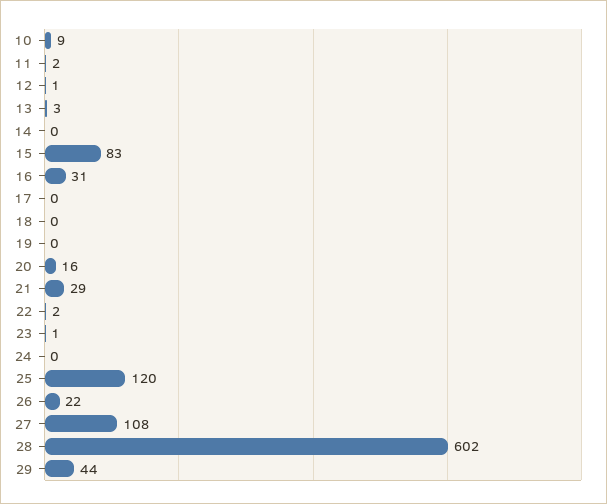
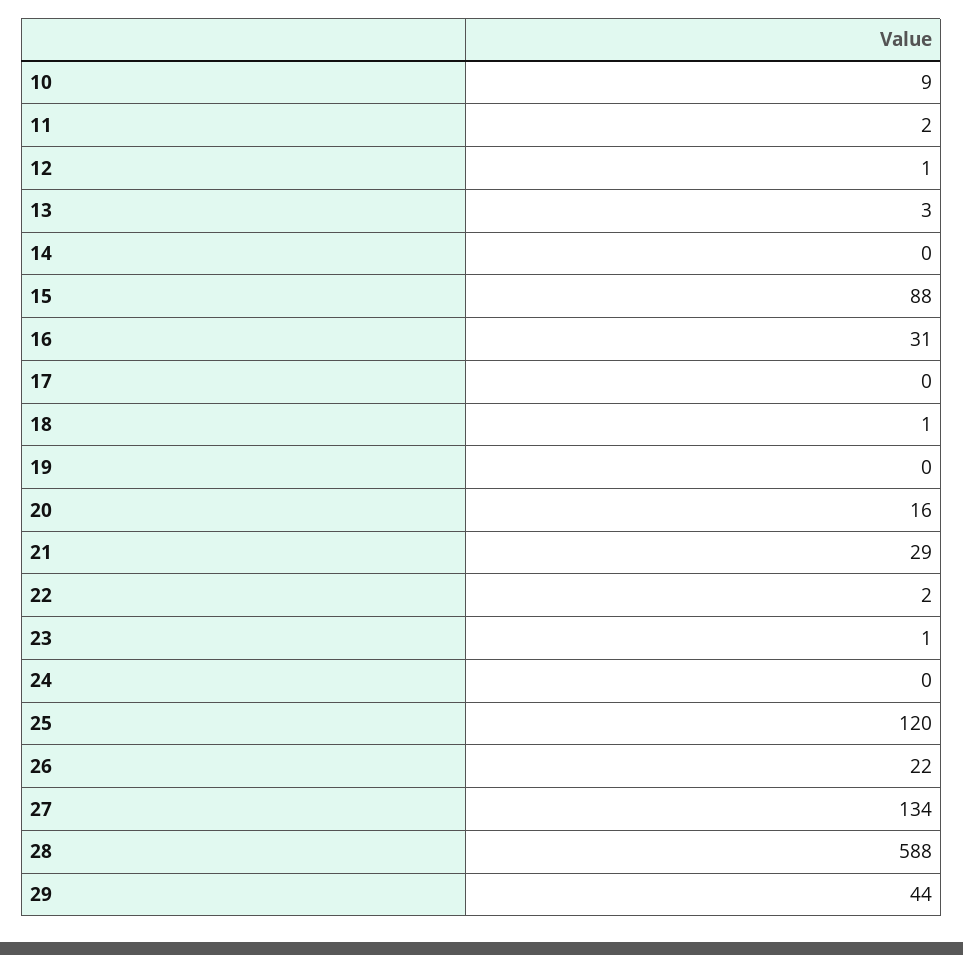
15: 83 -> 88
18: 0 -> 1
27: 108 -> 134
28: 602 -> 588

